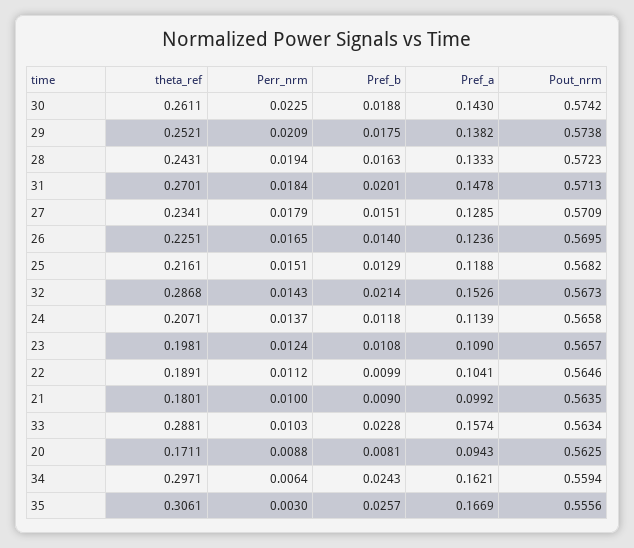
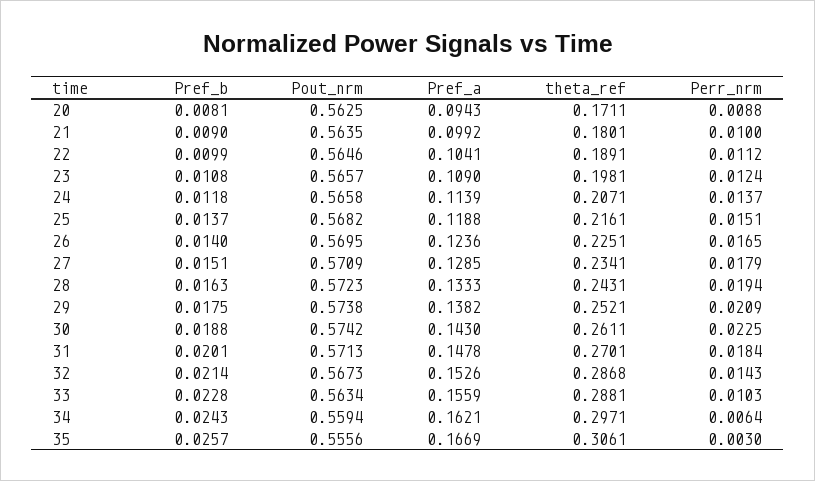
Pref_b, 25: 0.0129 -> 0.0137
Pref_a, 33: 0.1574 -> 0.1559

